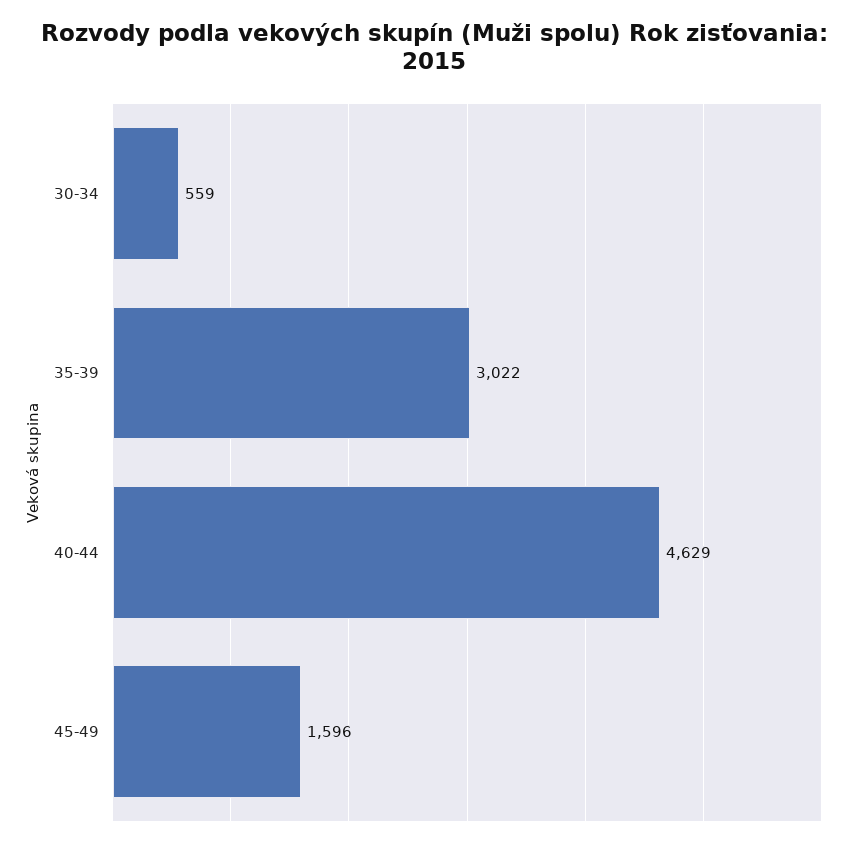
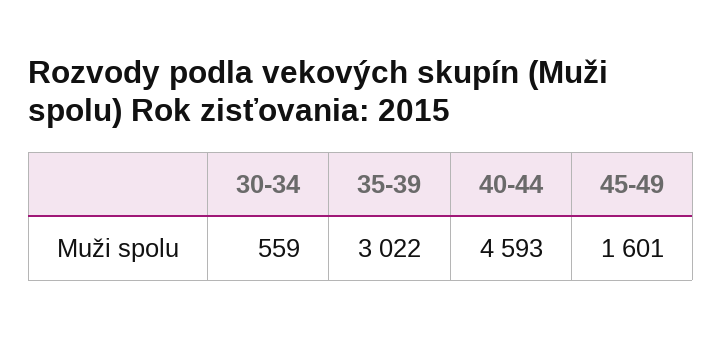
40-44: 4629 -> 4593
45-49: 1596 -> 1601

